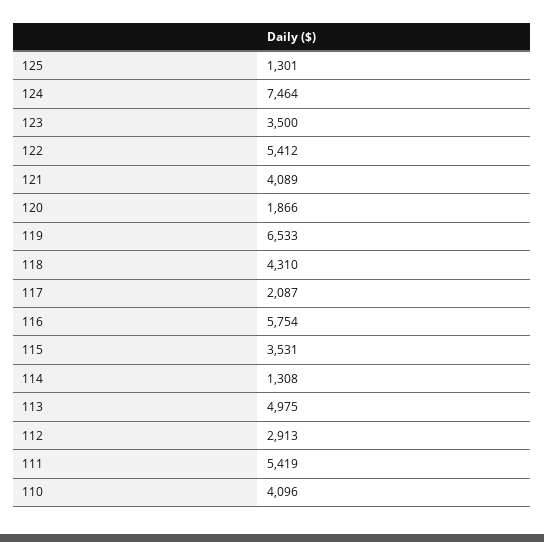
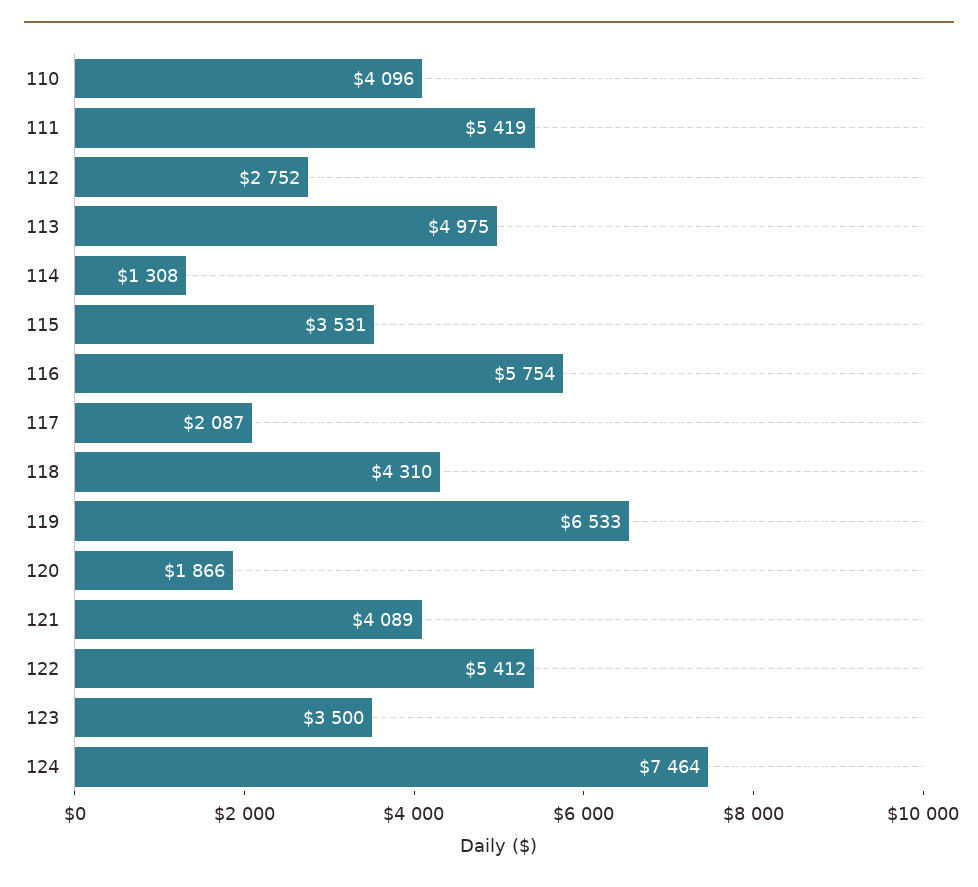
125: 1301 -> none
112: 2913 -> 2752

